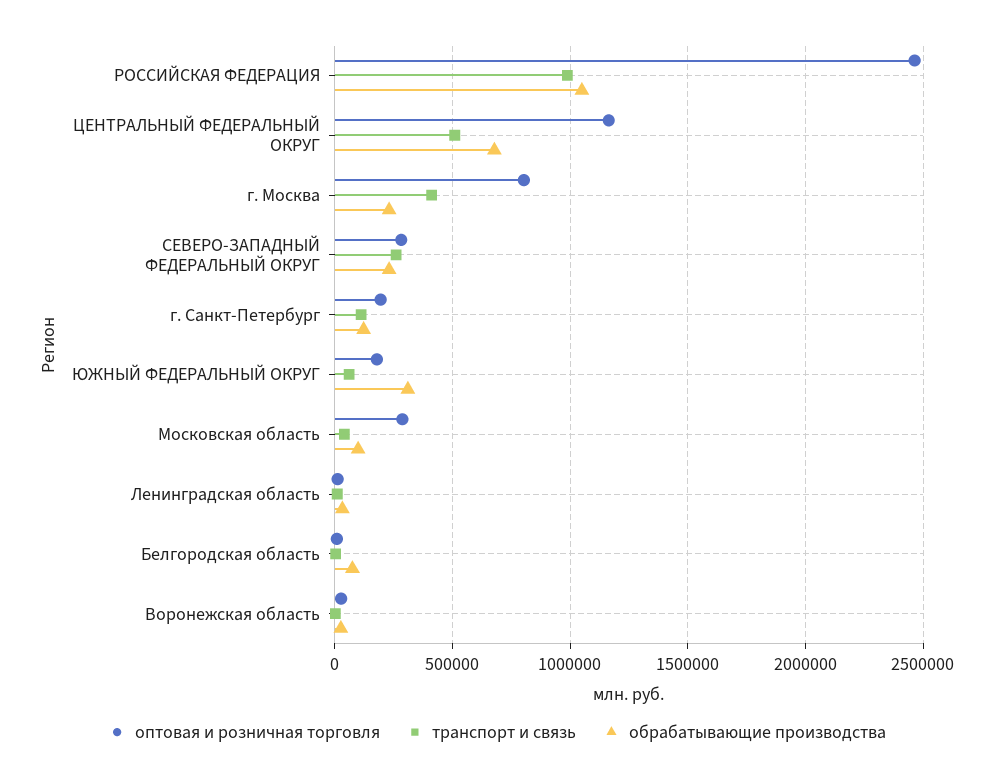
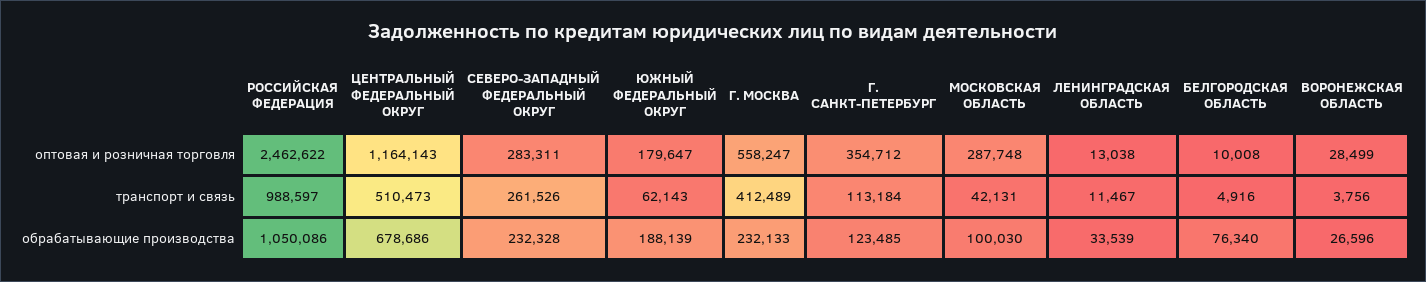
оптовая и розничная торговля, г. Москва: 800000 -> 558247
оптовая и розничная торговля, г. Санкт-Петербург: 200000 -> 354712
обрабатывающие производства, ЮЖНЫЙ ФЕДЕРАЛЬНЫЙ ОКРУГ: 300000 -> 188139

